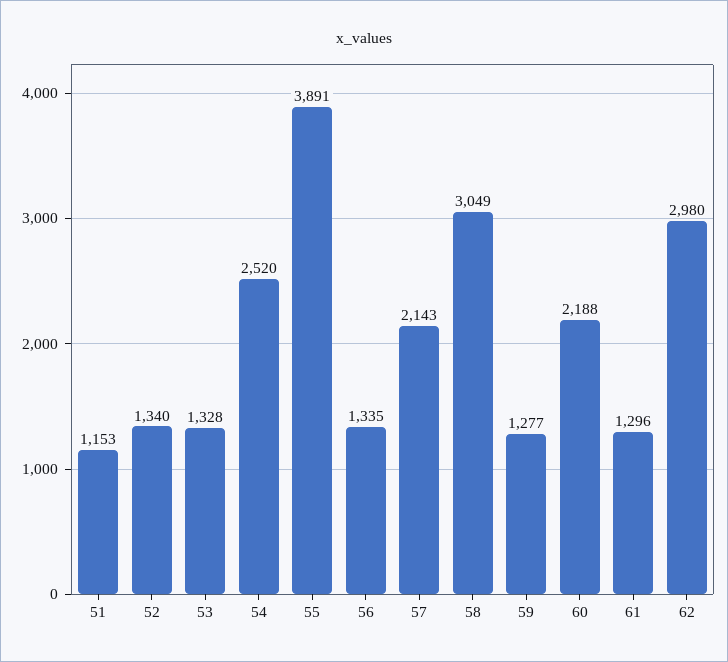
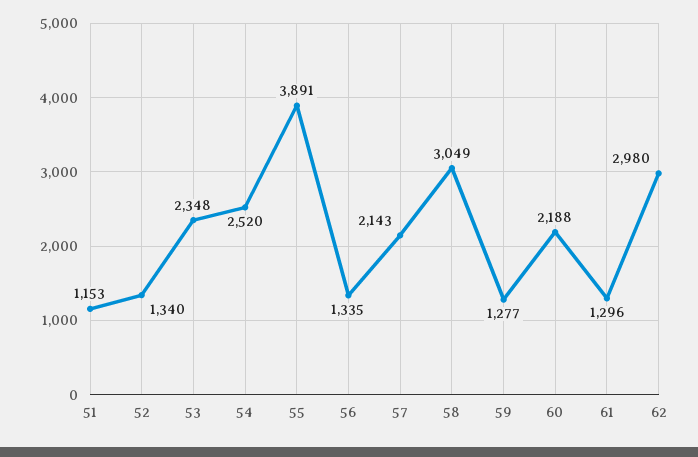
53: 1328 -> 2348

